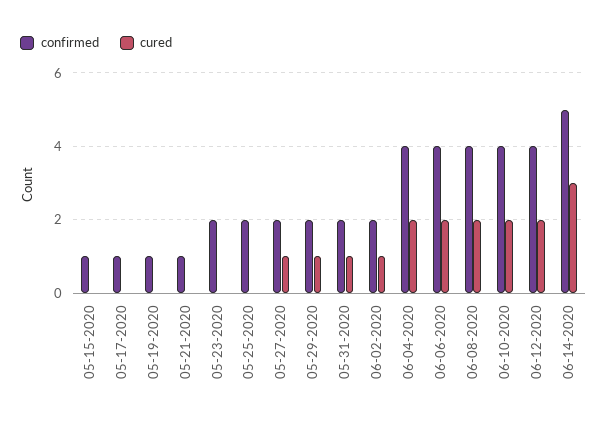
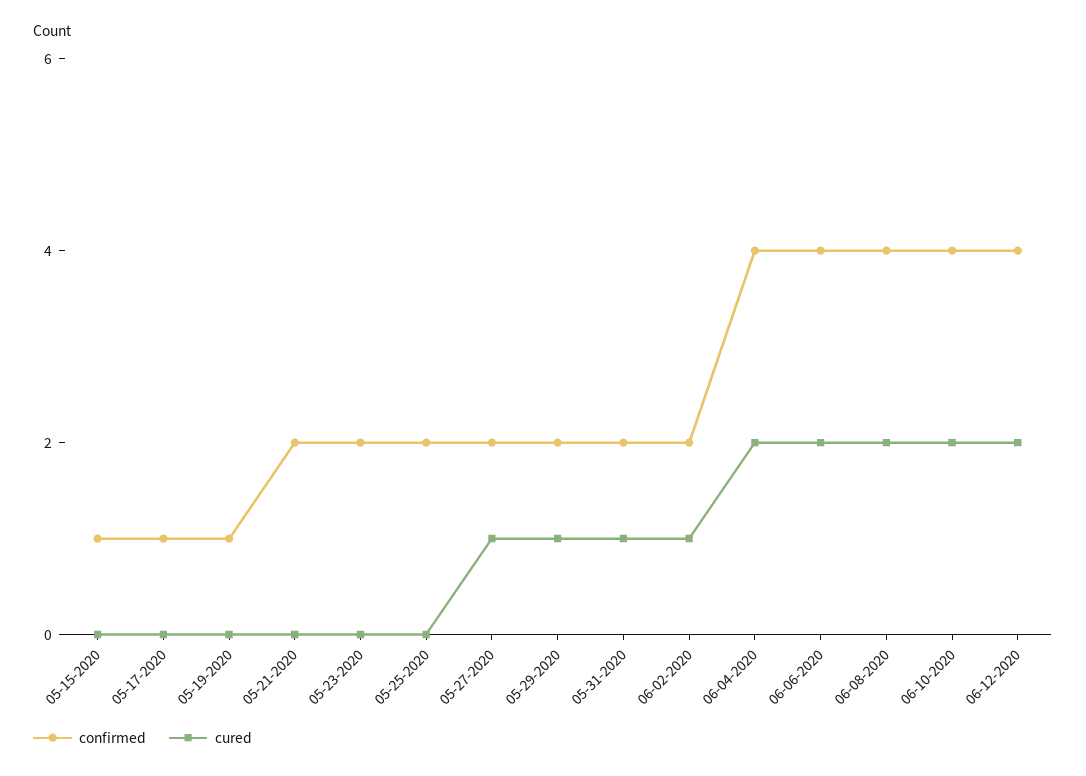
confirmed, 05-21-2020: 1 -> 2
confirmed, 06-14-2020: 5 -> none
cured, 06-14-2020: 3 -> none

